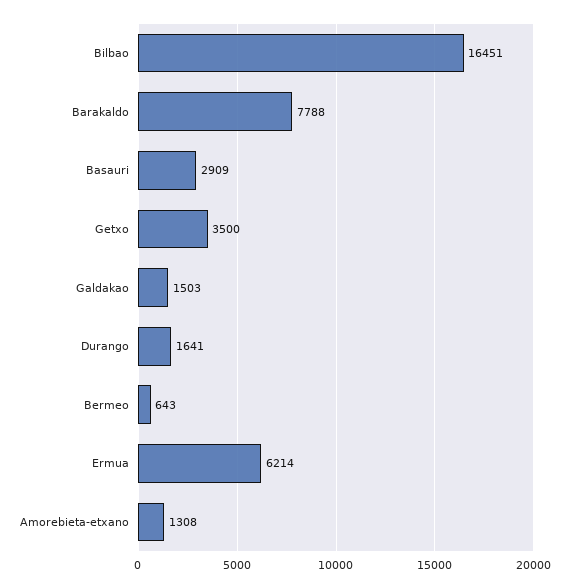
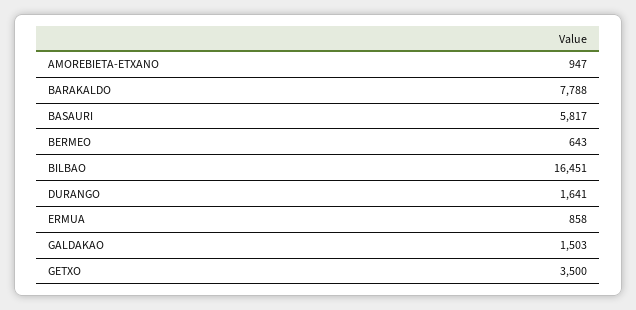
Basauri: 2909 -> 5817
Ermua: 6214 -> 858
Amorebieta-etxano: 1308 -> 947

